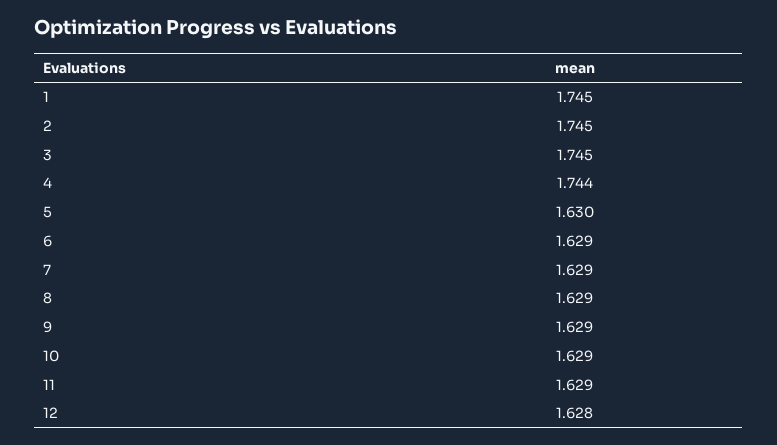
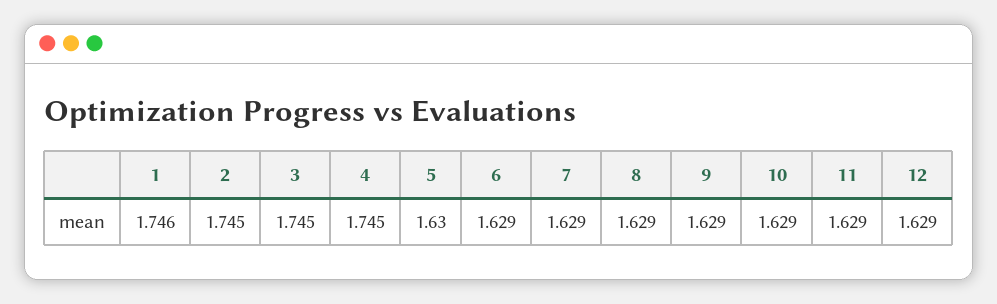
1: 1.745 -> 1.746
4: 1.744 -> 1.745
12: 1.628 -> 1.629

